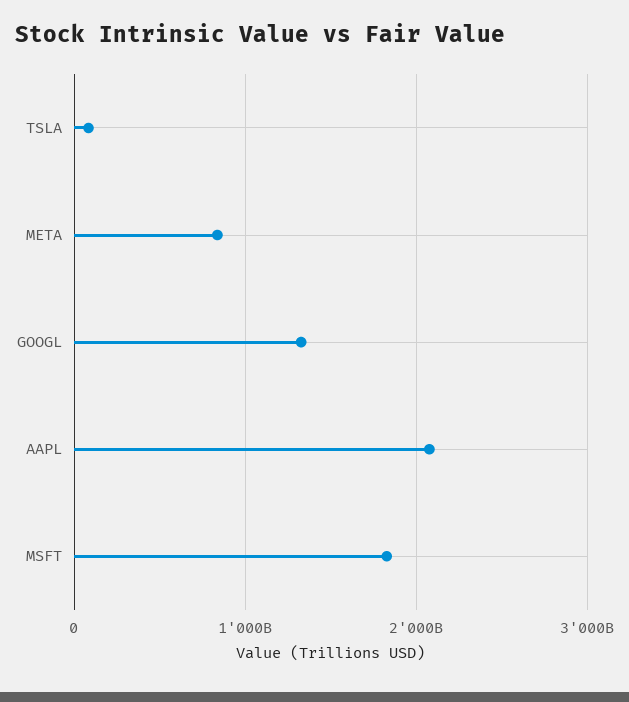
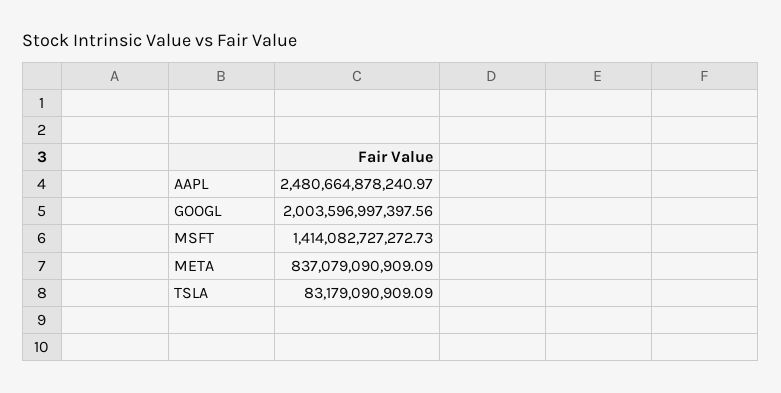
GOOGL: 1300000000000 -> 2003596997397.56
AAPL: 2100000000000 -> 2480664878240.97
MSFT: 1800000000000 -> 1414082727272.73

